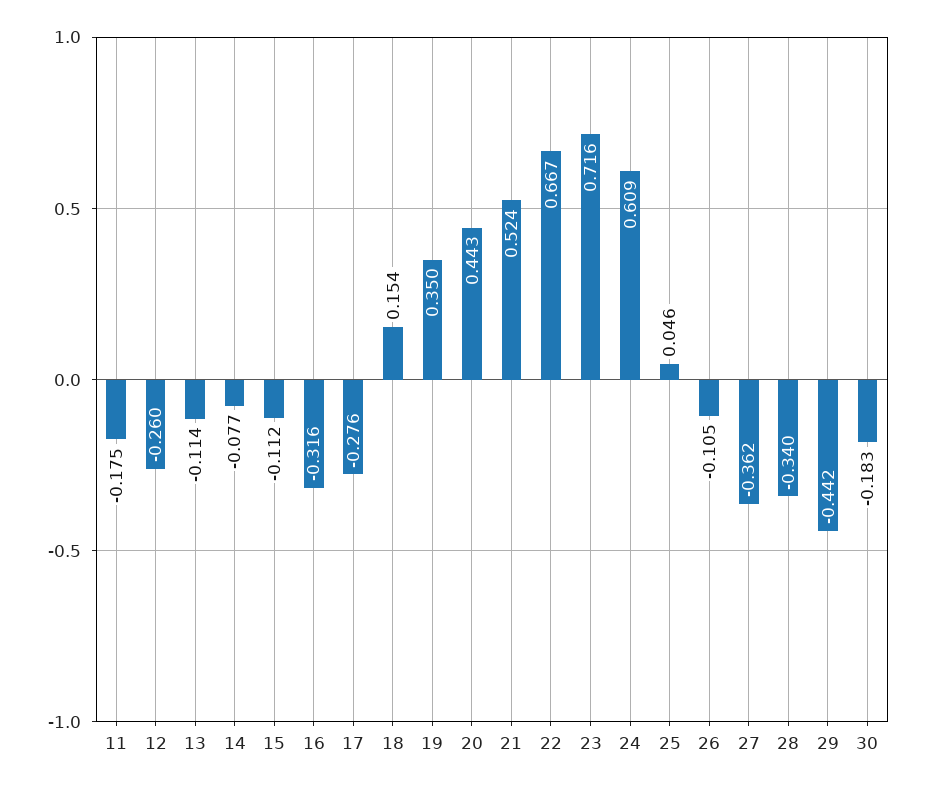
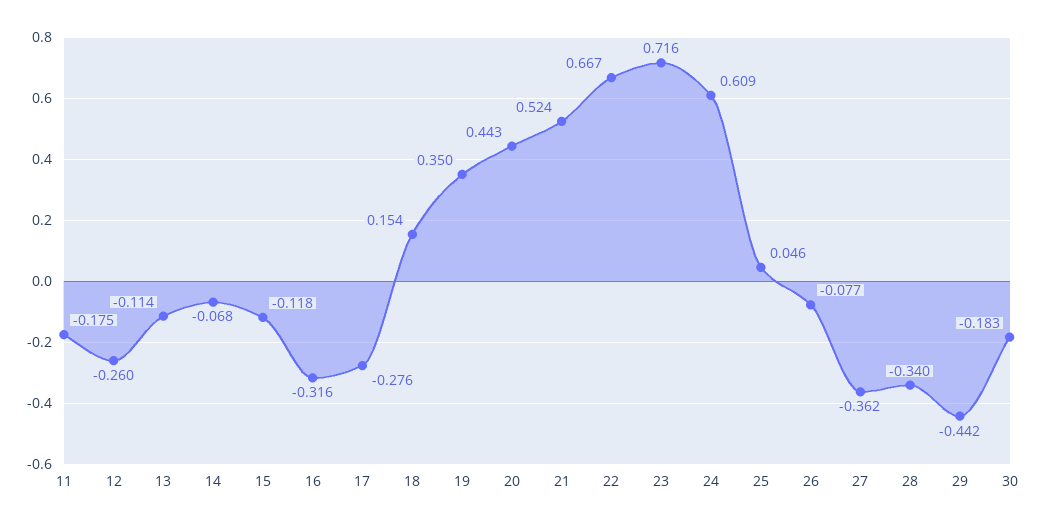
14: -0.077 -> -0.068
15: -0.112 -> -0.118
26: -0.105 -> -0.077

